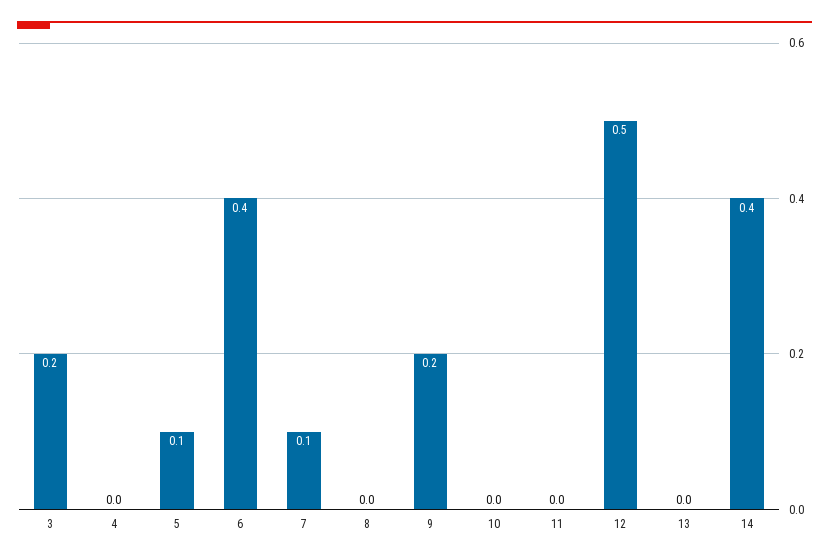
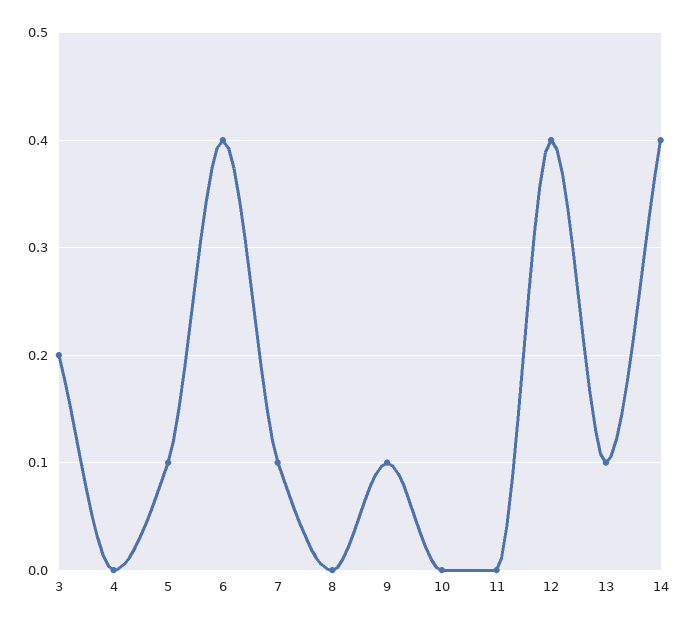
9: 0.2 -> 0.1
12: 0.5 -> 0.4
13: 0 -> 0.1

